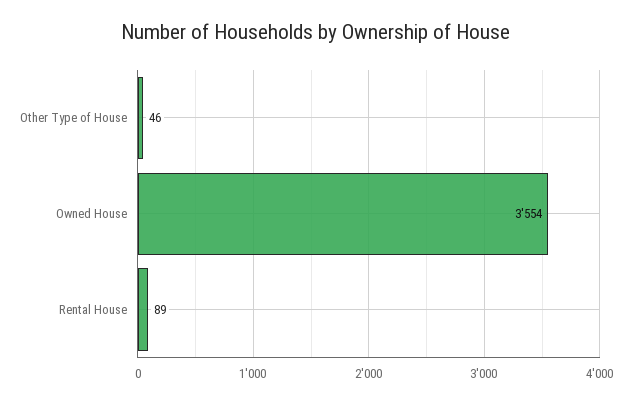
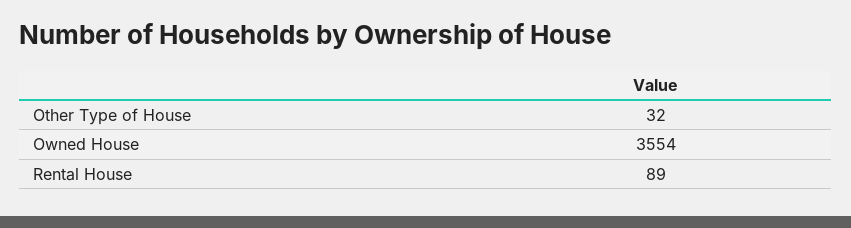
Other Type of House: 46 -> 32

